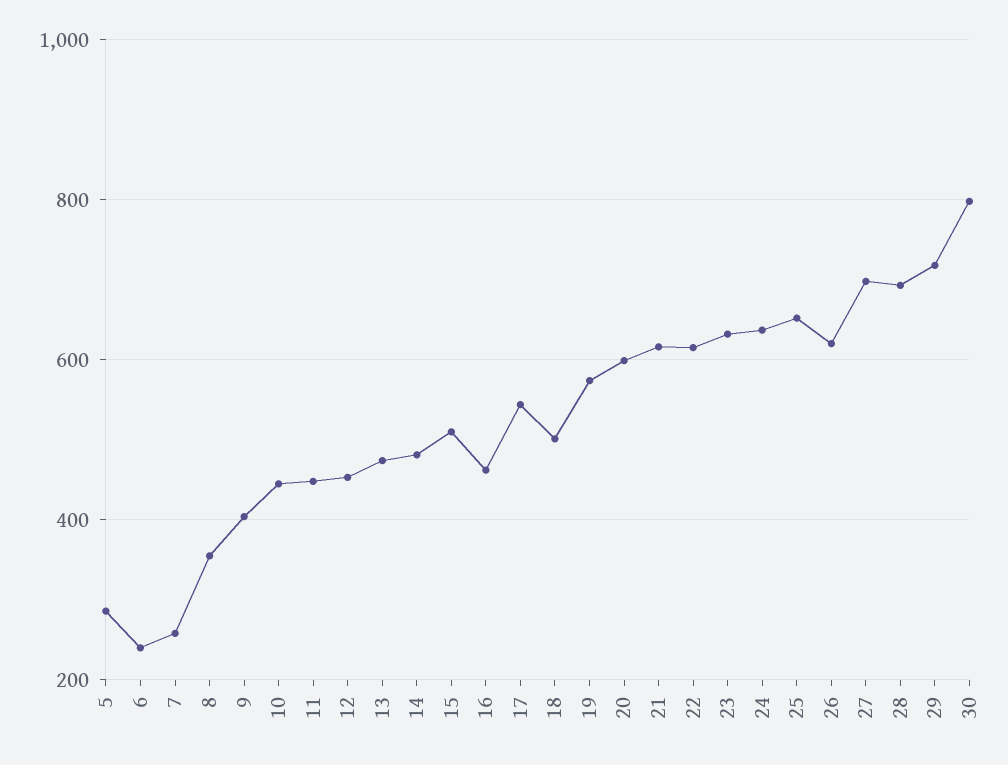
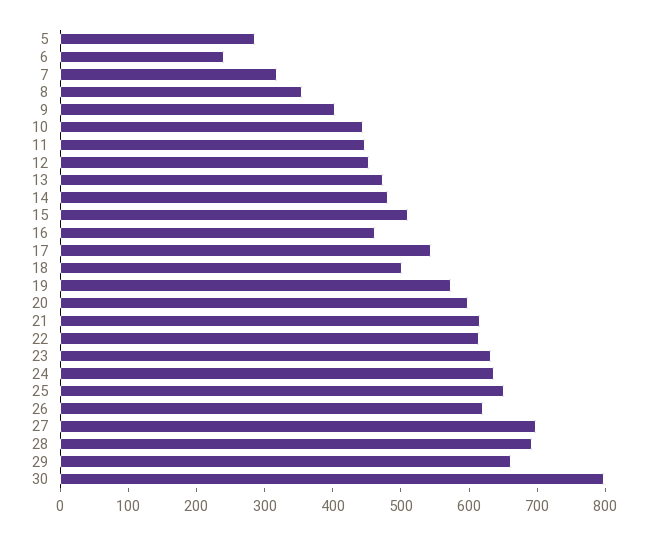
7: 260 -> 320
29: 720 -> 660

